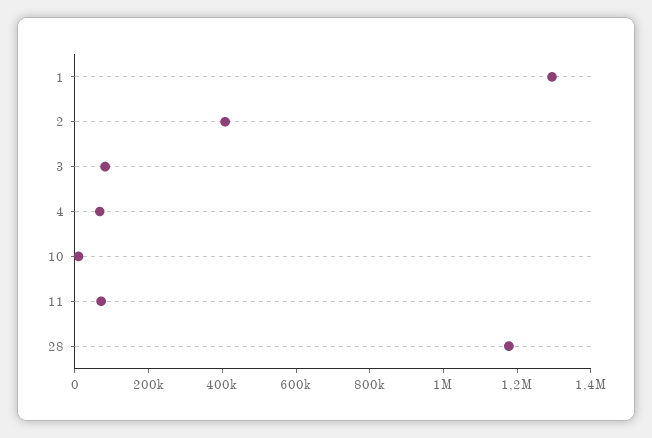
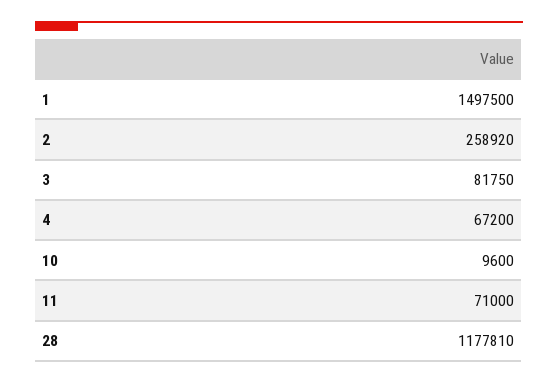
1: 1300000 -> 1497500
2: 400000 -> 258920

